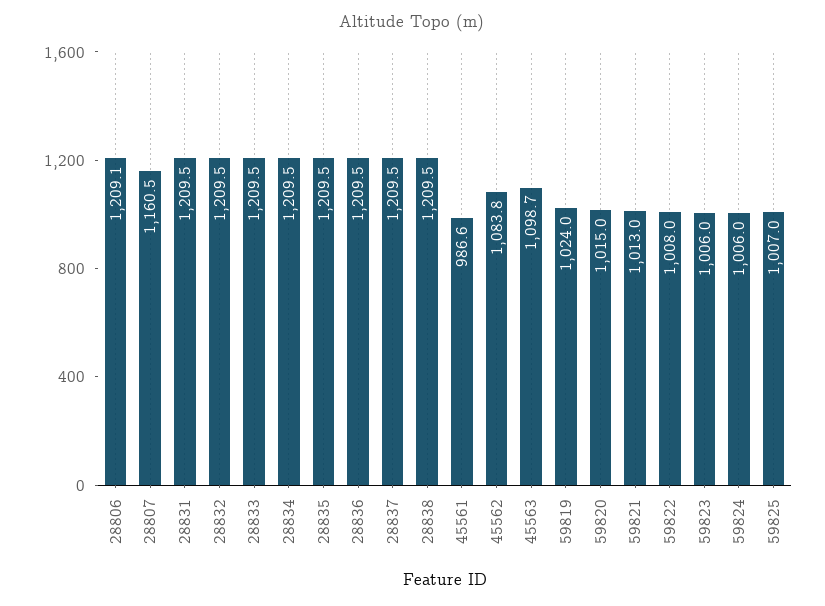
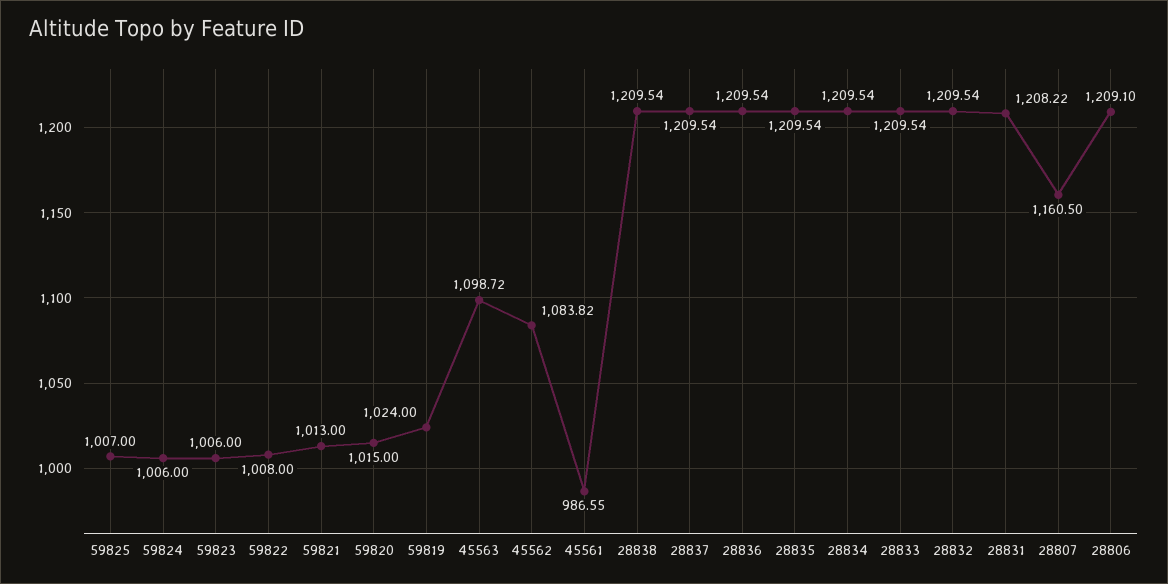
28831: 1209.5 -> 1208.22

